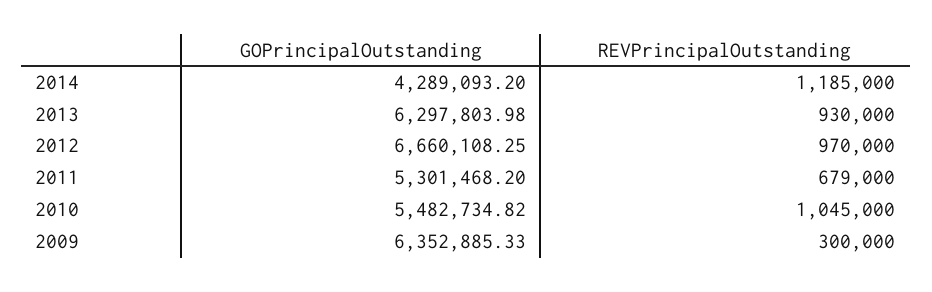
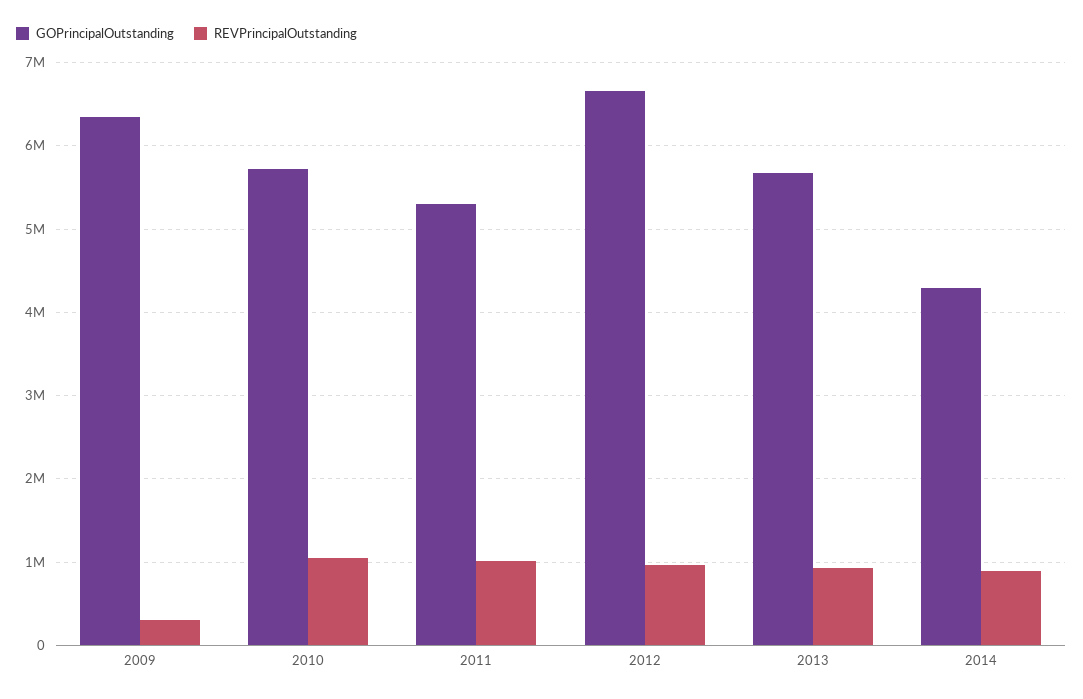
REVPrincipalOutstanding, 2014: 1185000 -> 900000
GOPrincipalOutstanding, 2013: 6297803.98 -> 5700000
REVPrincipalOutstanding, 2011: 679000 -> 1000000
GOPrincipalOutstanding, 2010: 5482734.82 -> 5700000

